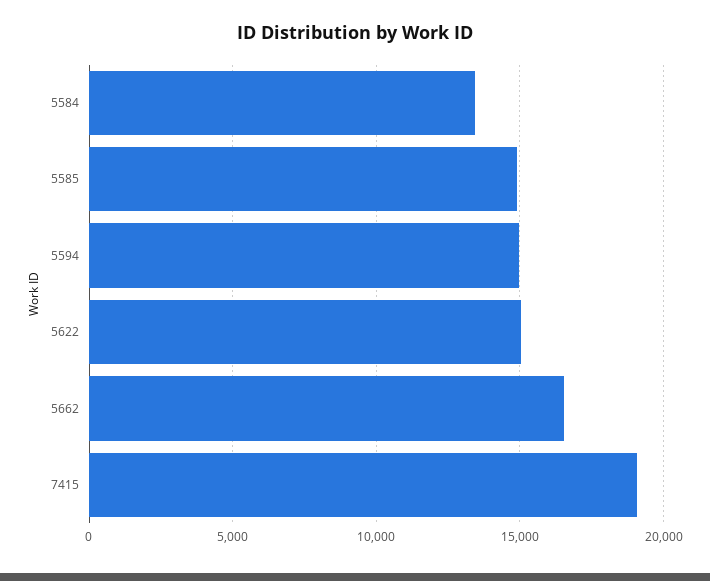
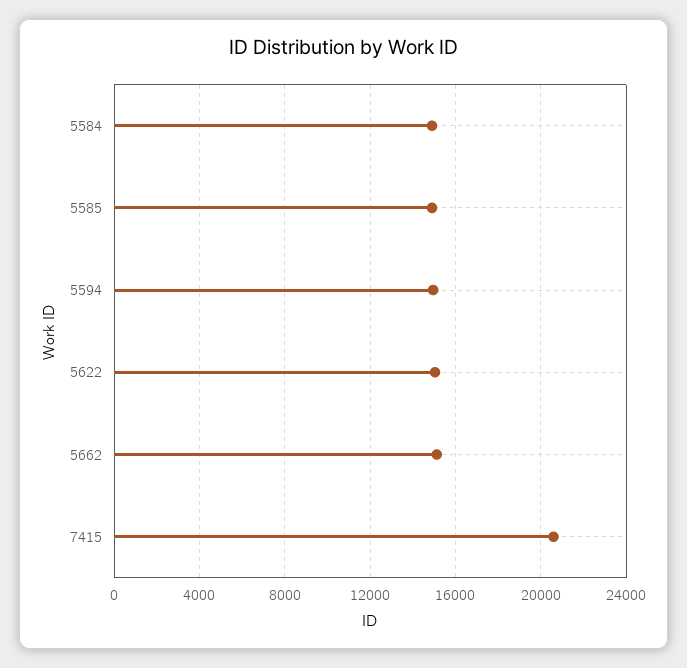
5584: 13500 -> 15000
5662: 16500 -> 15000
7415: 19000 -> 20500

